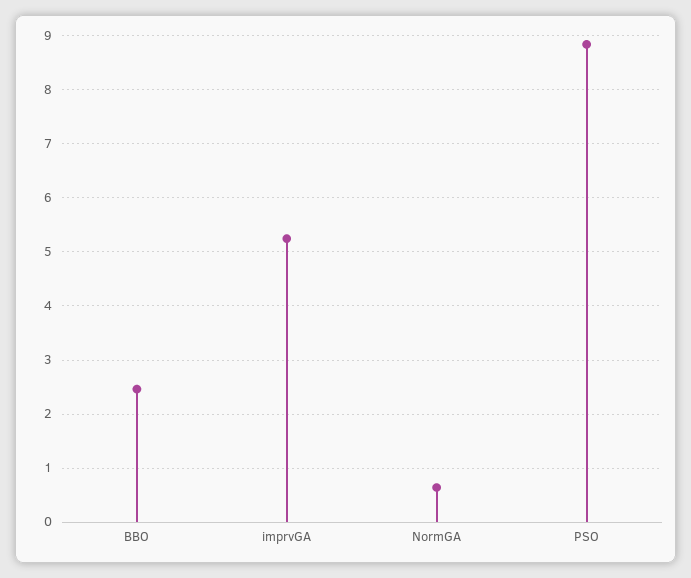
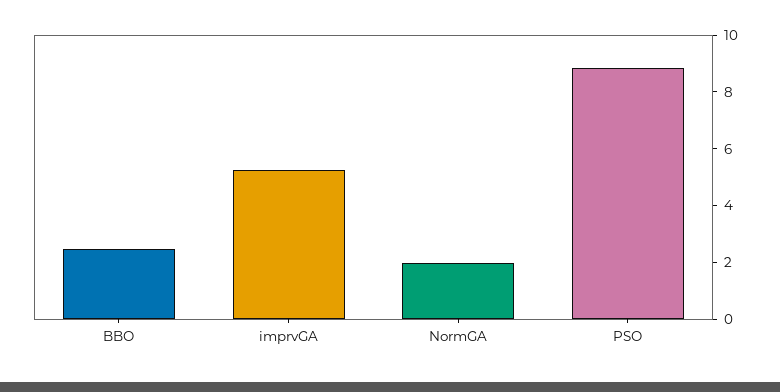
NormGA: 0.6 -> 2

